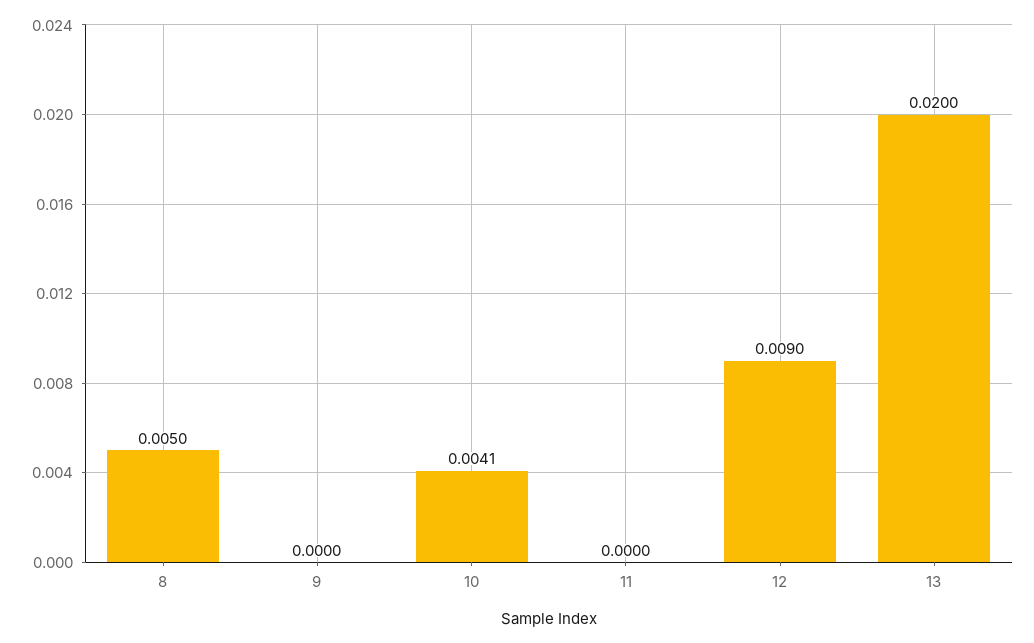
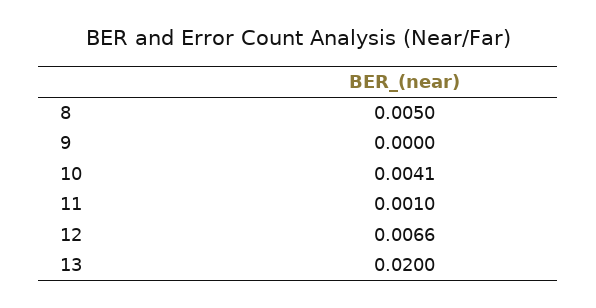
11: 0 -> 0.001
12: 0.009 -> 0.0066

